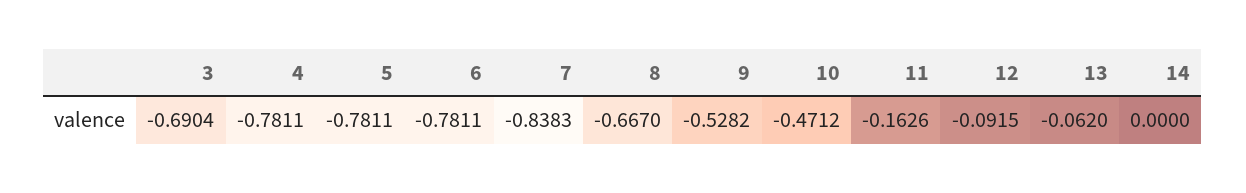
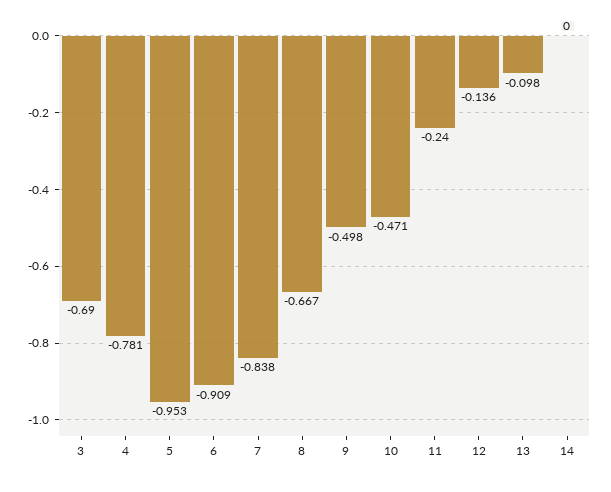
5: -0.7811 -> -0.953
6: -0.7811 -> -0.909
9: -0.5282 -> -0.498
11: -0.1626 -> -0.24
12: -0.0915 -> -0.136
13: -0.062 -> -0.098

